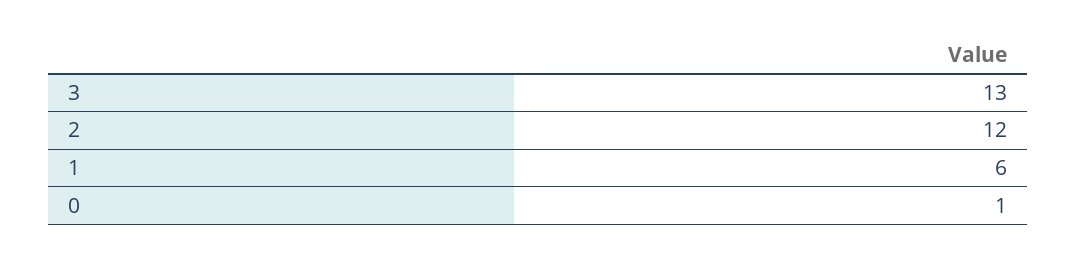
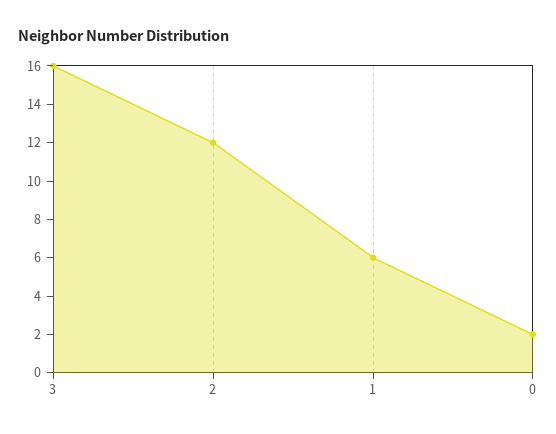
3: 13 -> 16
0: 1 -> 2

